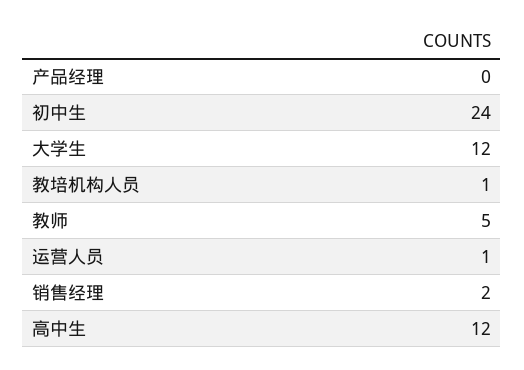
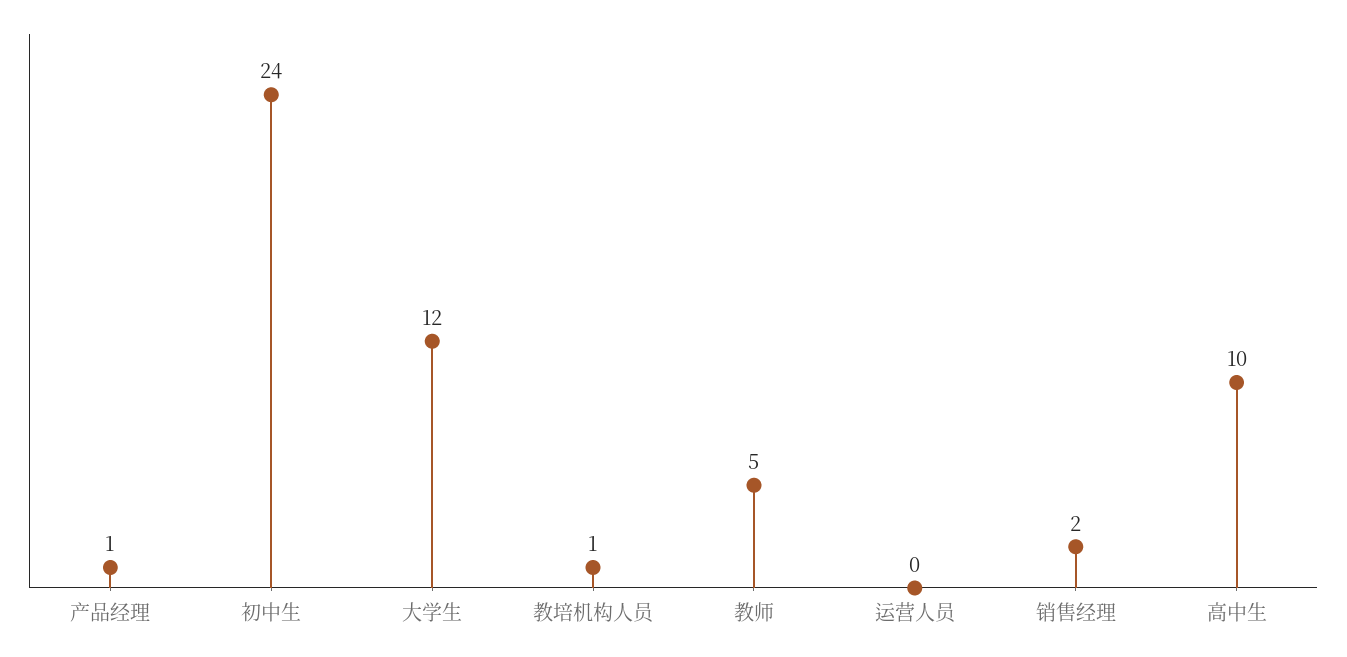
产品经理: 0 -> 1
运营人员: 1 -> 0
高中生: 12 -> 10

